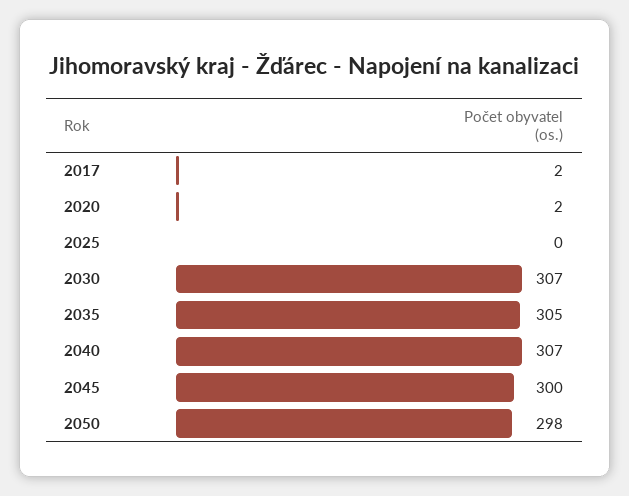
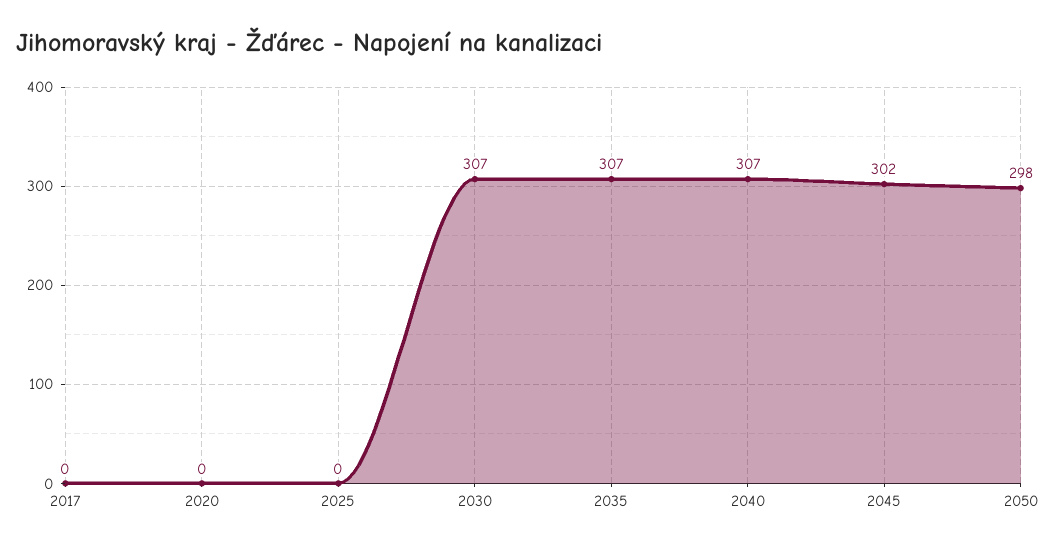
2017: 2 -> 0
2020: 2 -> 0
2035: 305 -> 307
2045: 300 -> 302

